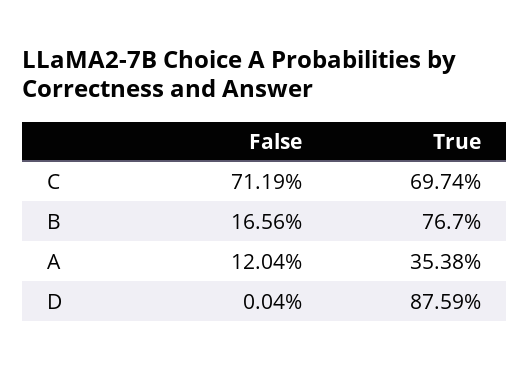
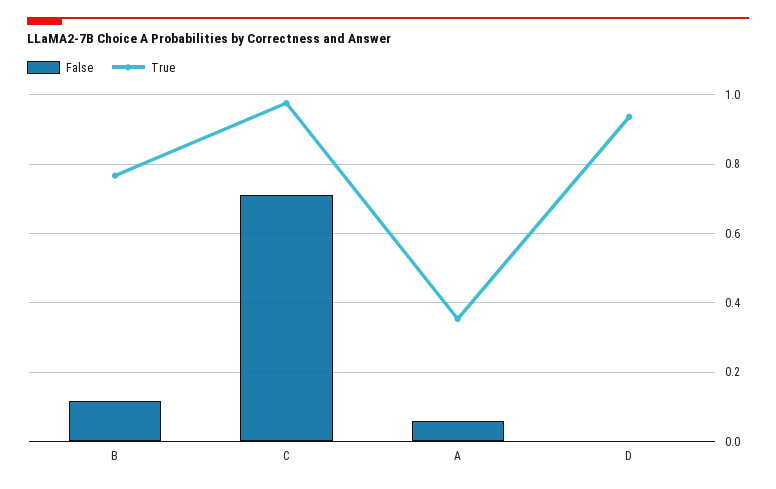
True, C: 0.6974 -> 0.98
False, B: 0.1656 -> 0.12
False, A: 0.1204 -> 0.06
True, D: 0.8759 -> 0.94

